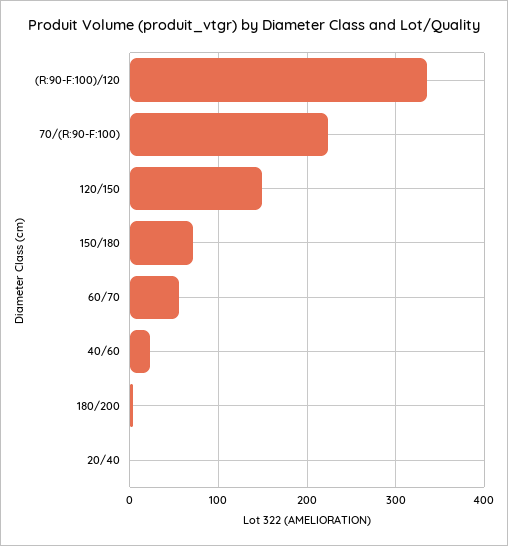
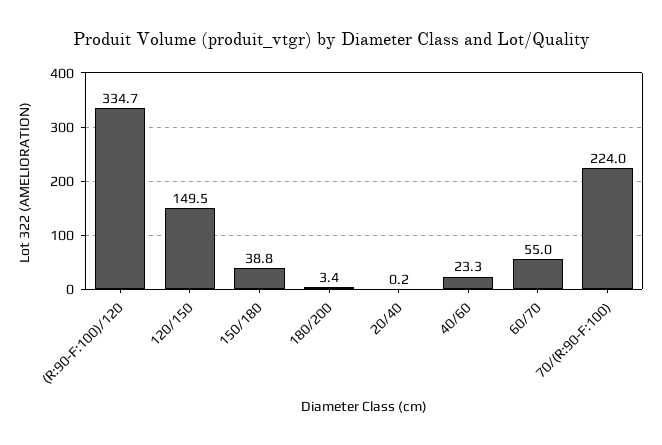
150/180: 70 -> 38.8

